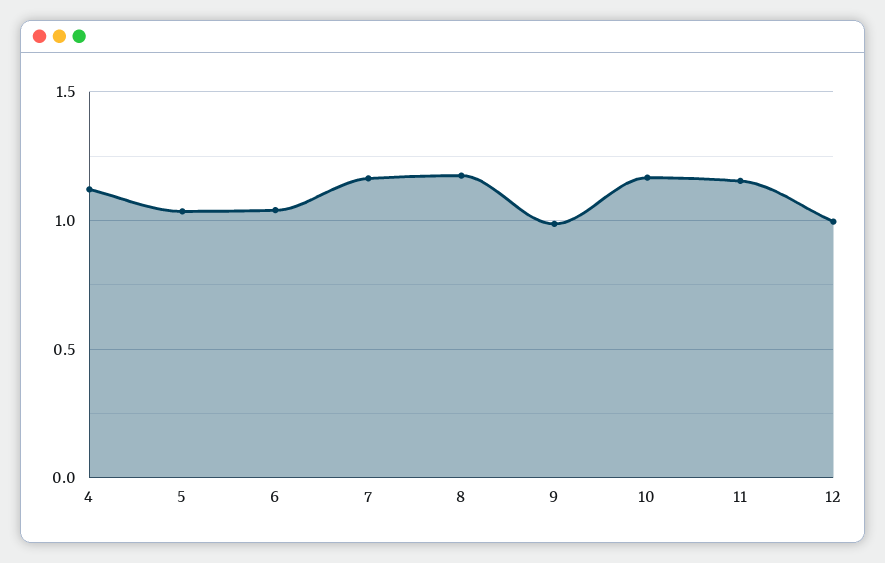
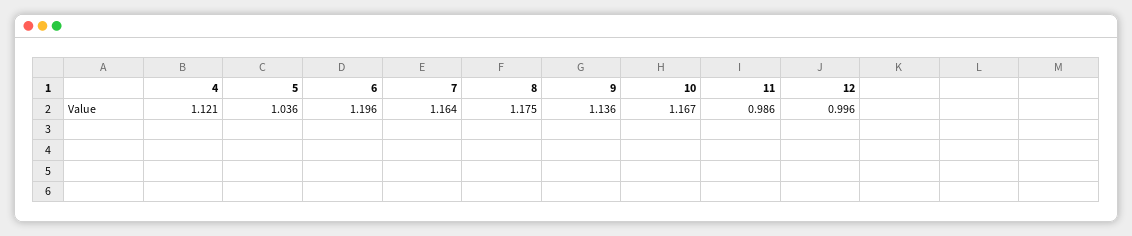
6: 1.05 -> 1.196
9: 1 -> 1.136
11: 1.15 -> 0.986

